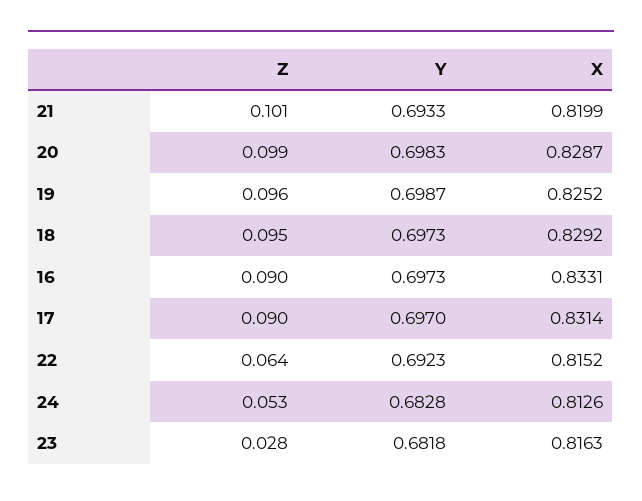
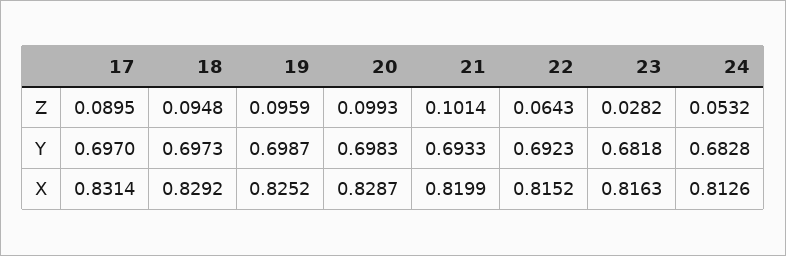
Z, 16: 0.09 -> none
Y, 16: 0.6973 -> none
X, 16: 0.8331 -> none

